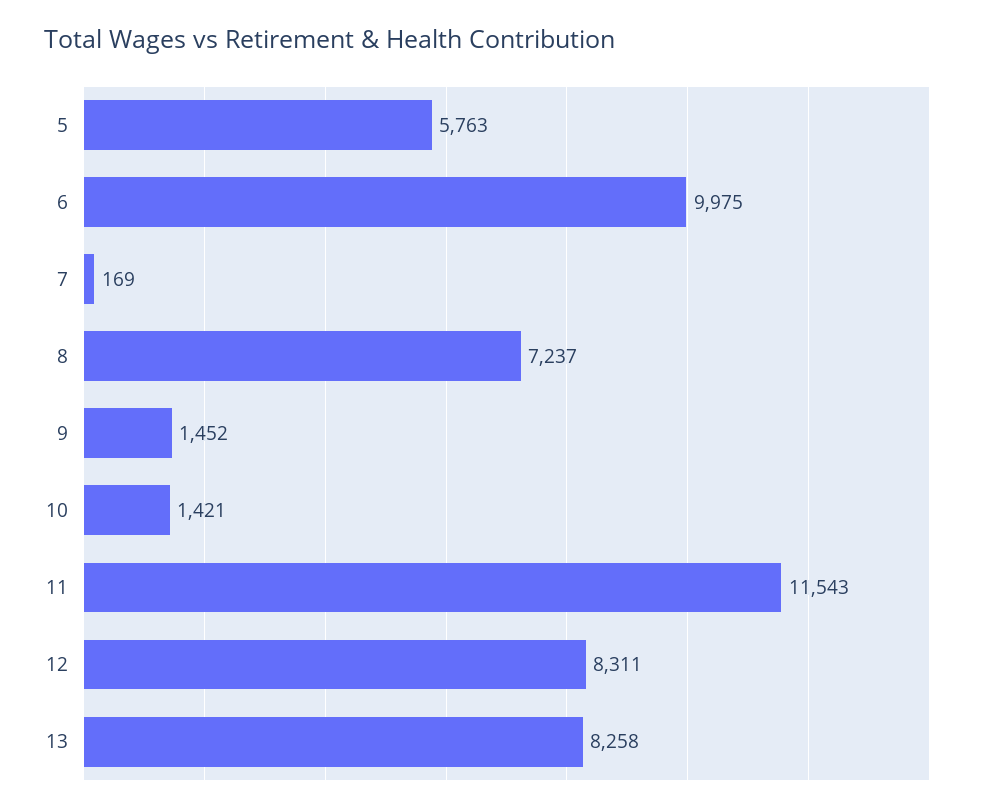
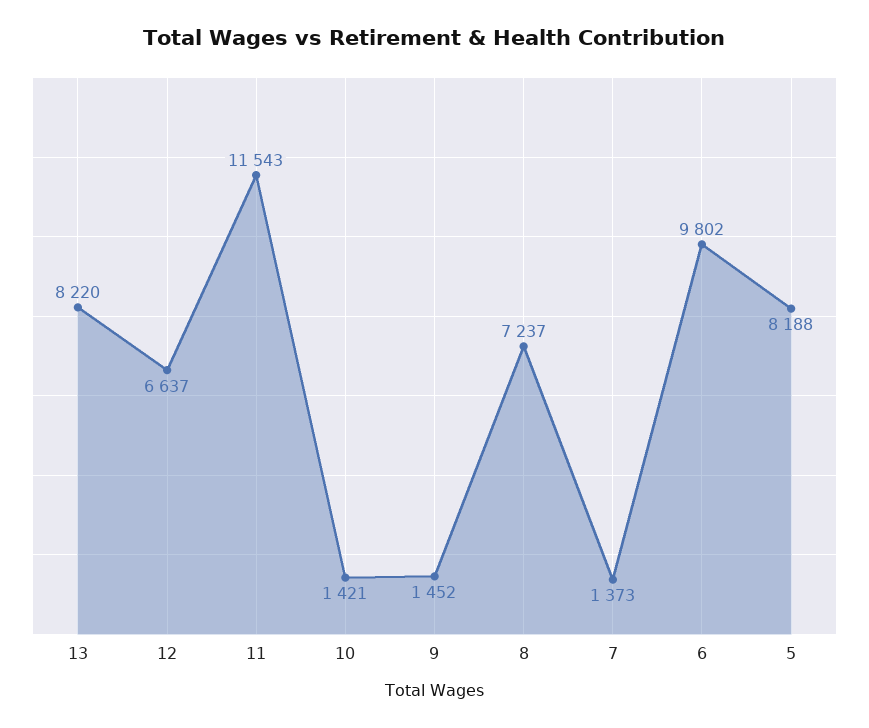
5: 5763 -> 8188
6: 9975 -> 9802
7: 169 -> 1373
12: 8311 -> 6637
13: 8258 -> 8220

